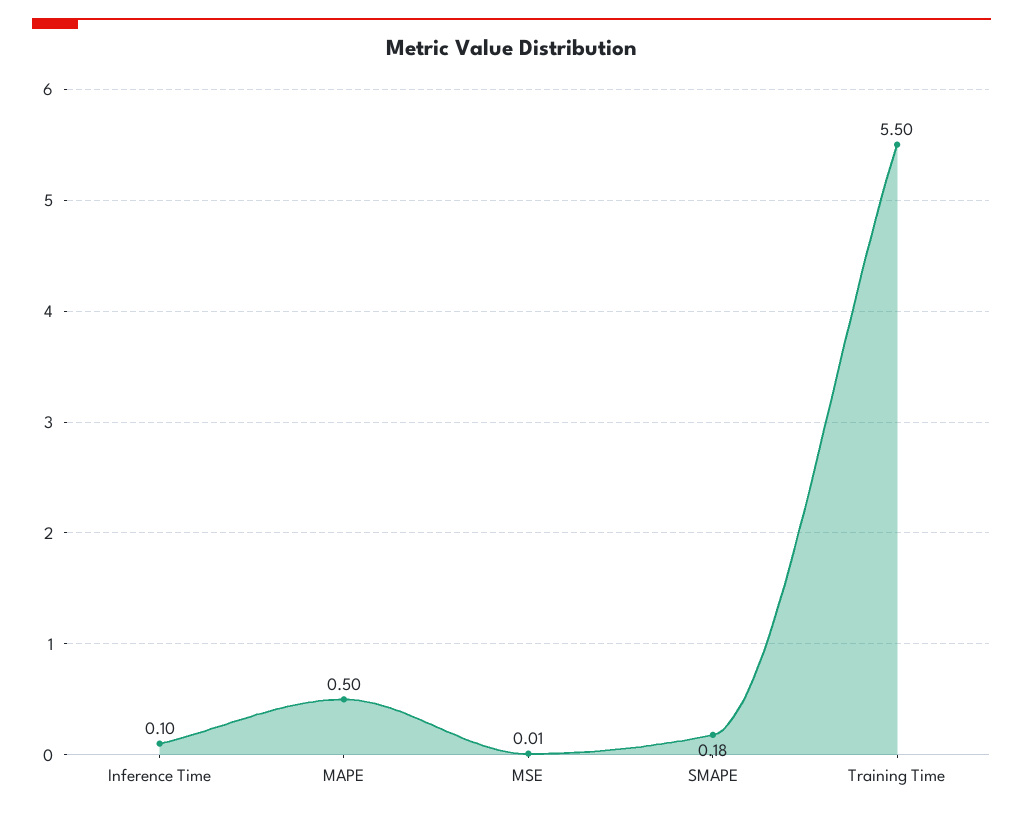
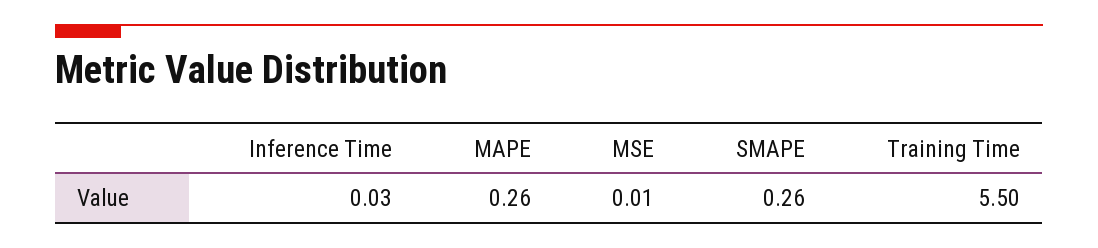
Inference Time: 0.1 -> 0.03
MAPE: 0.5 -> 0.26
SMAPE: 0.18 -> 0.26

